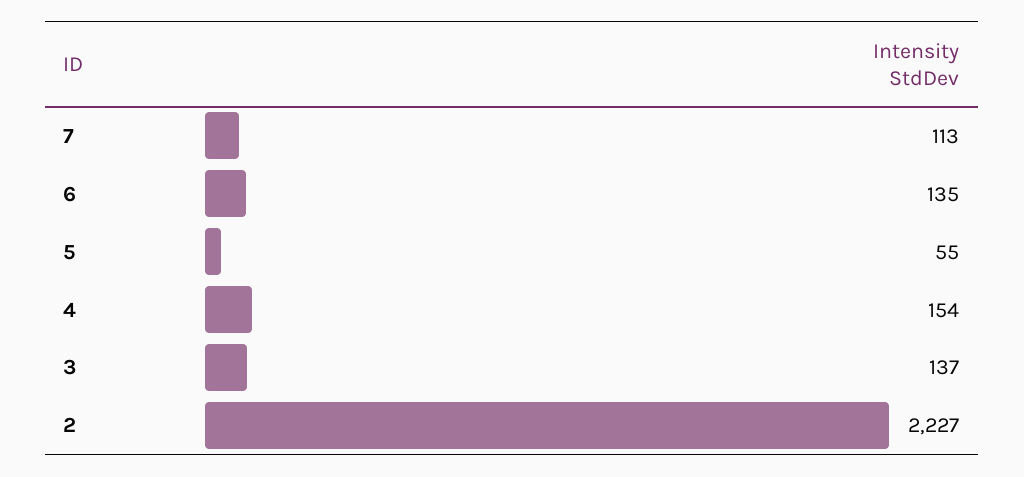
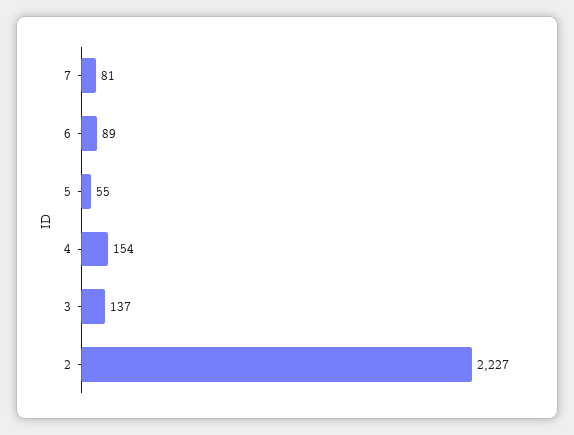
7: 113 -> 81
6: 135 -> 89

